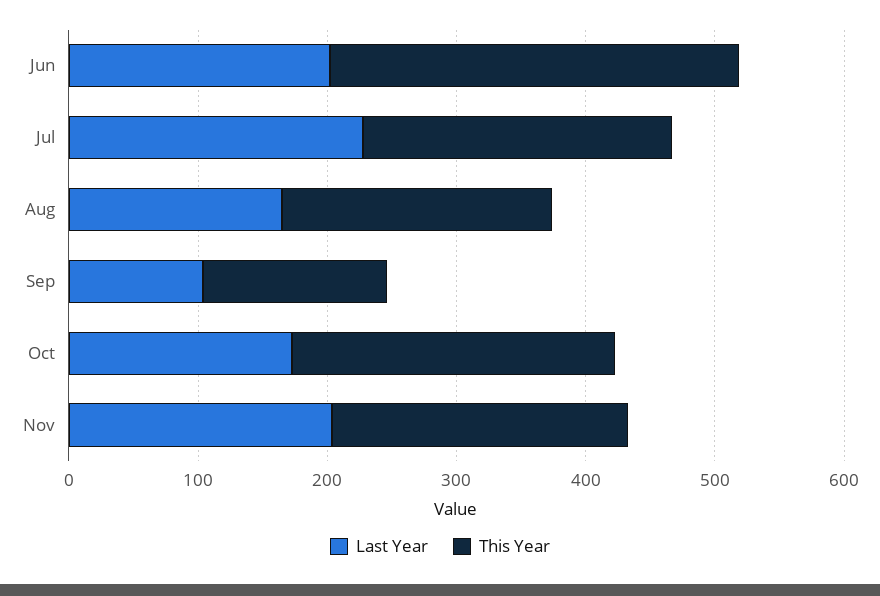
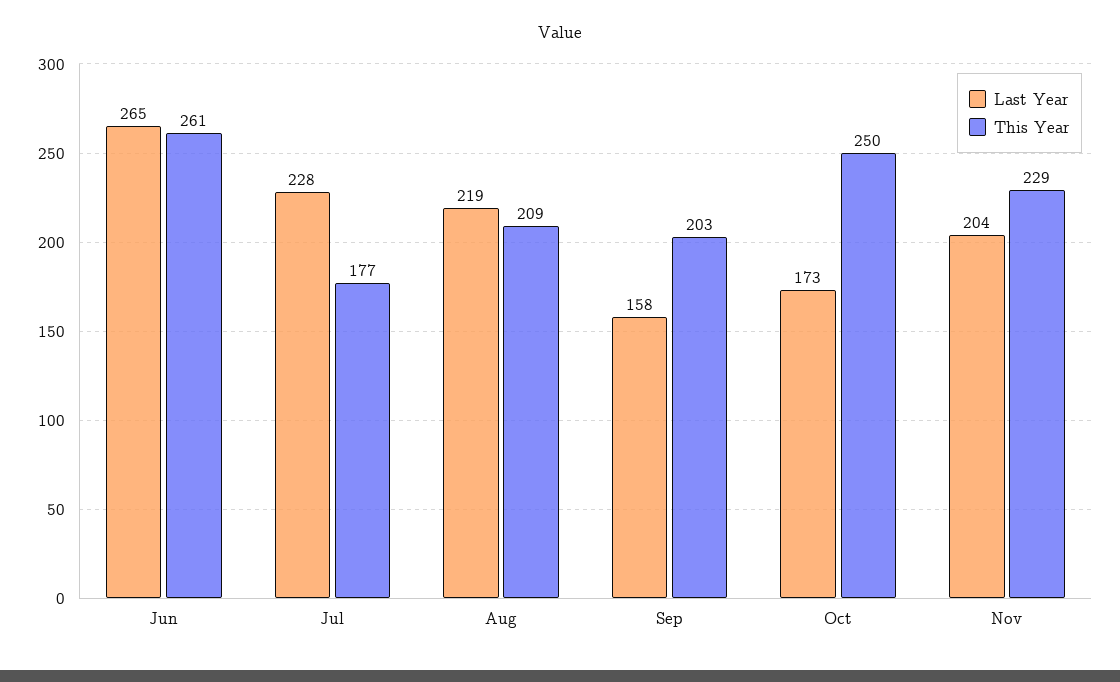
Last Year, Jun: 200 -> 265
This Year, Jun: 320 -> 261
This Year, Jul: 240 -> 177
Last Year, Aug: 160 -> 219
Last Year, Sep: 100 -> 158
This Year, Sep: 140 -> 203

